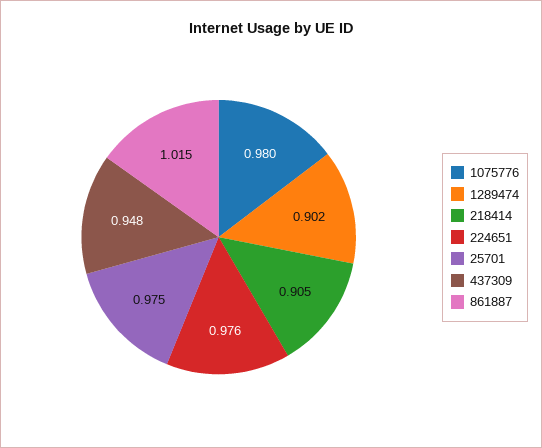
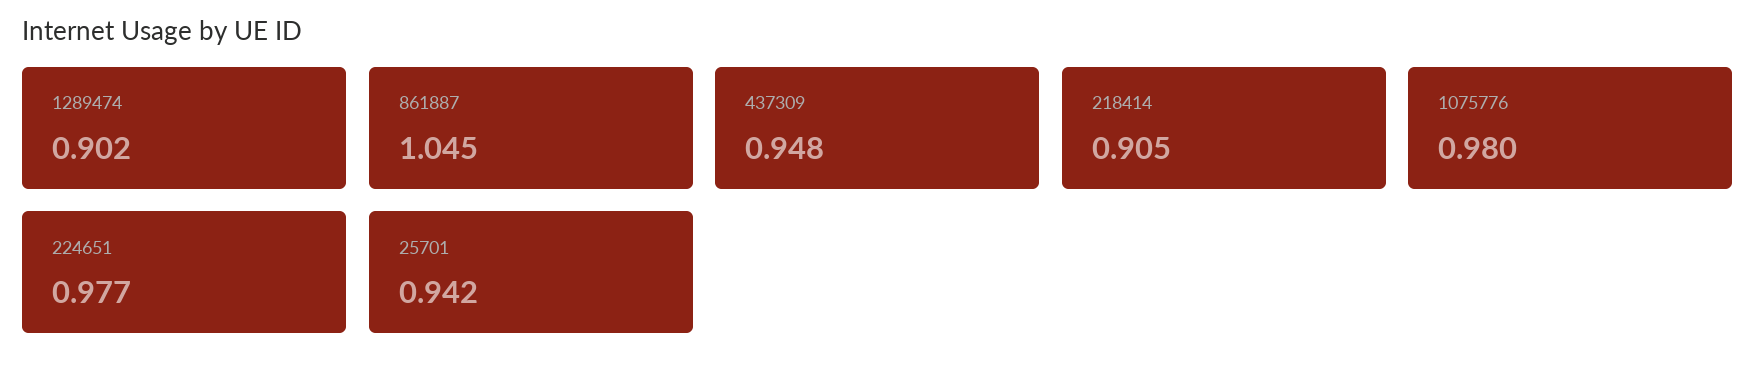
224651: 0.976 -> 0.977
25701: 0.975 -> 0.942
861887: 1.015 -> 1.045

